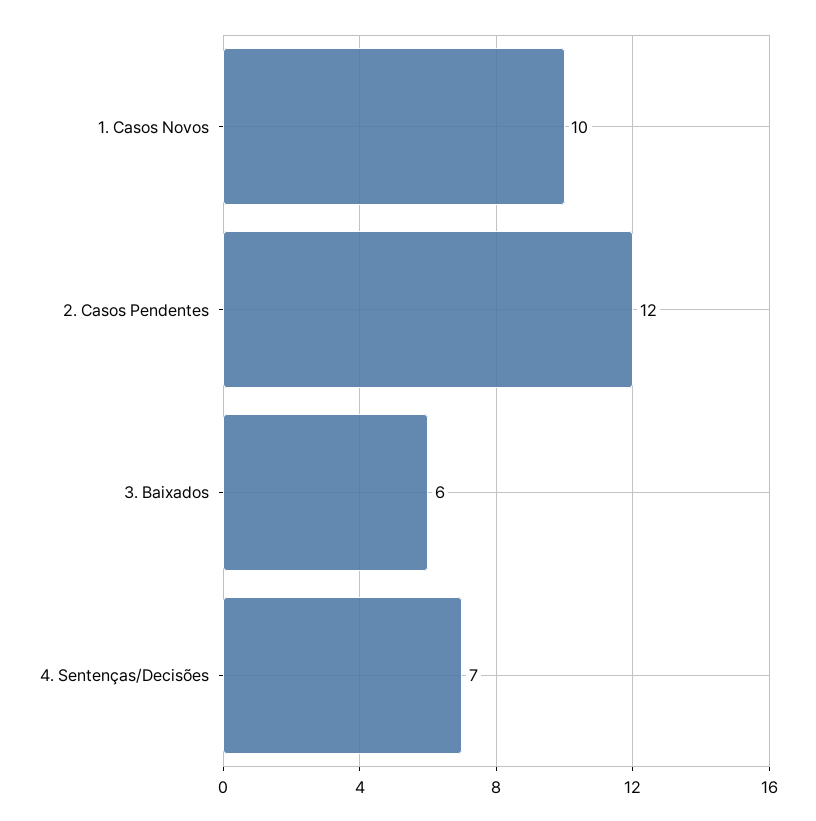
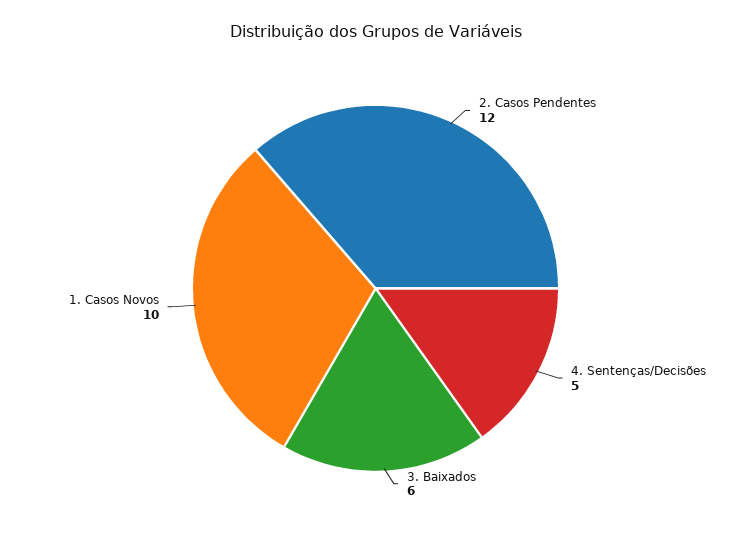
4. Sentenças/Decisões: 7 -> 5

